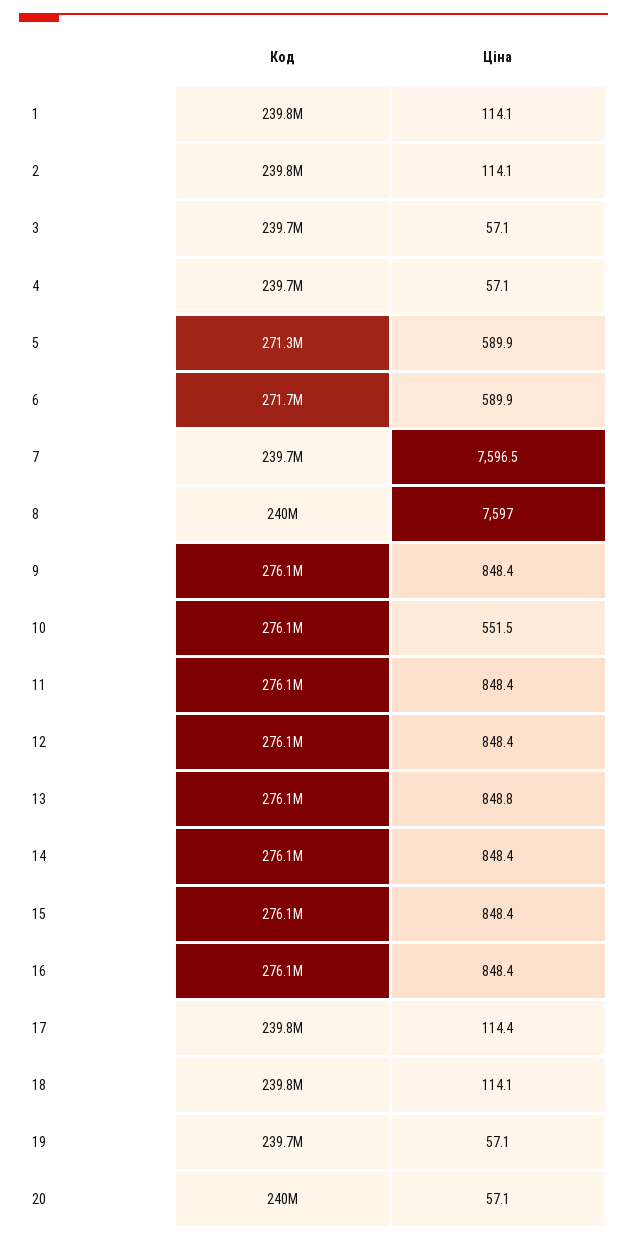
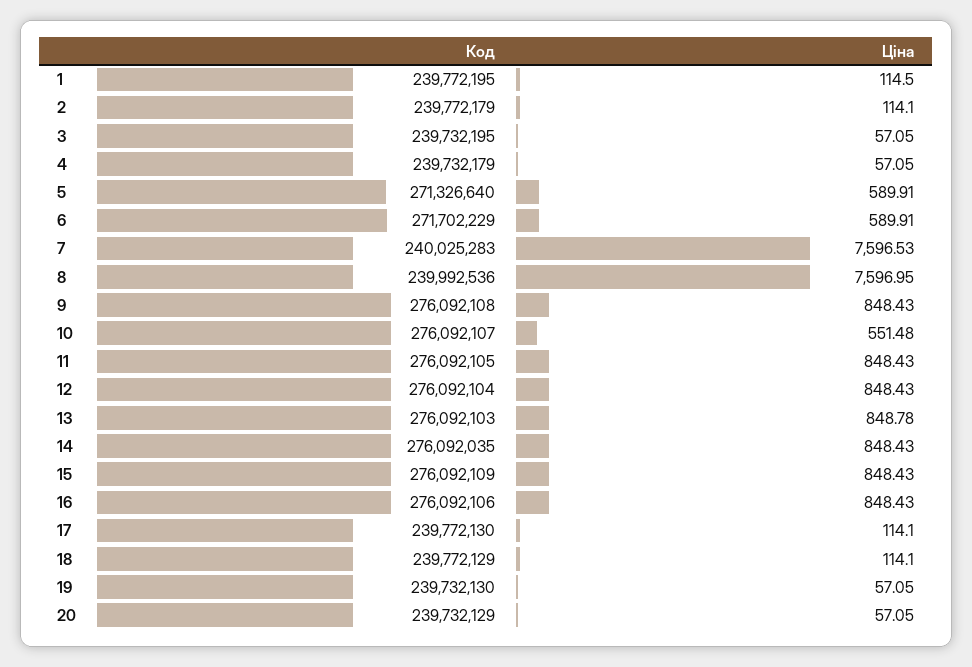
Ціна, 1: 114.1 -> 114.5
Код, 7: 239700000 -> 240025283
Ціна, 17: 114.4 -> 114.1
Код, 20: 240000000 -> 239732129

